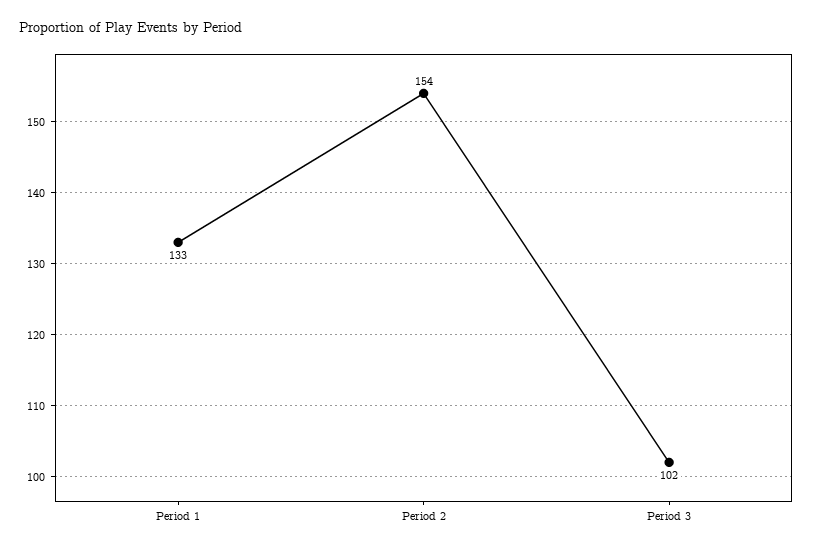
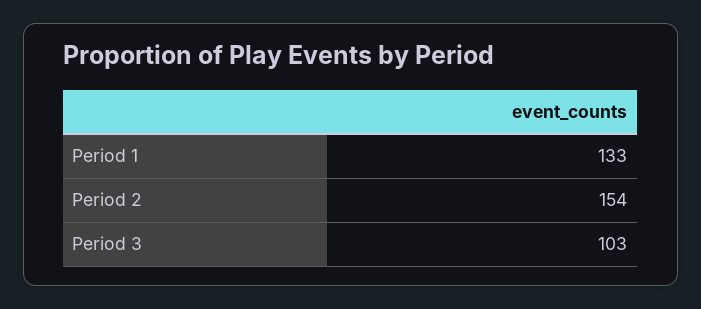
Period 3: 102 -> 103

